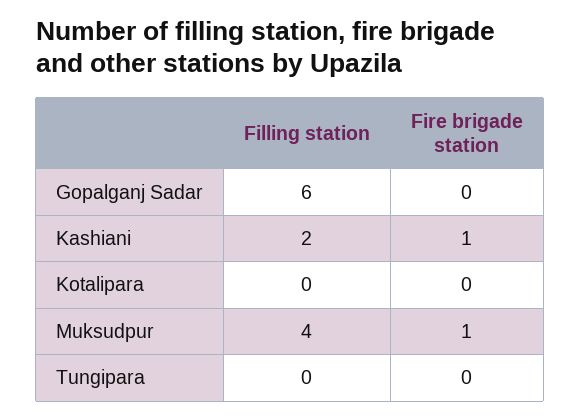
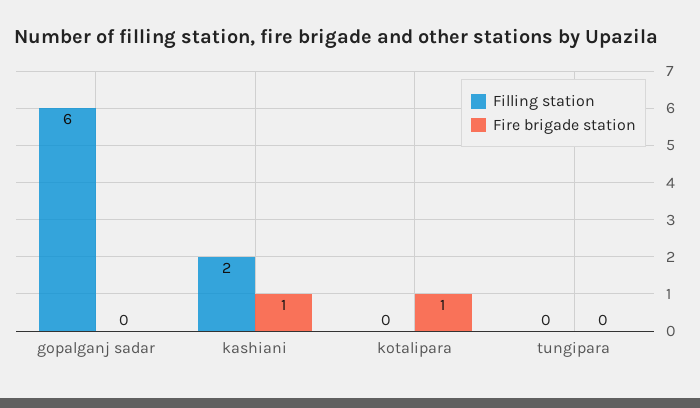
Fire brigade station, Kotalipara: 0 -> 1
Filling station, Muksudpur: 4 -> none
Fire brigade station, Muksudpur: 1 -> none

